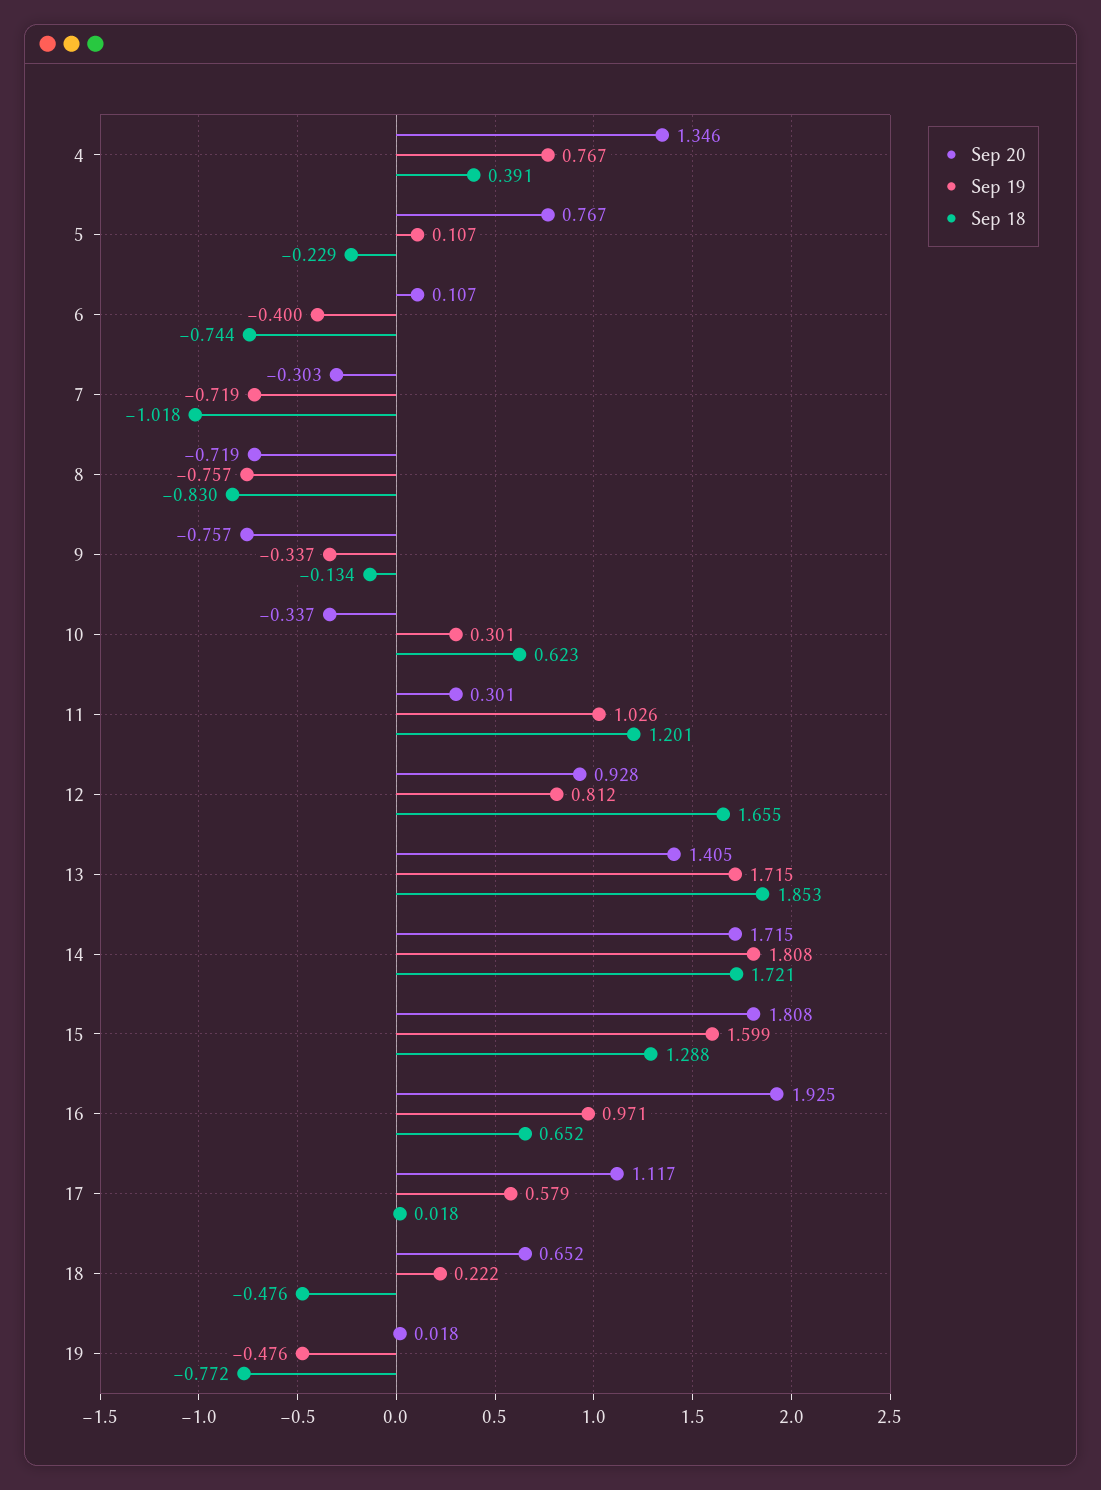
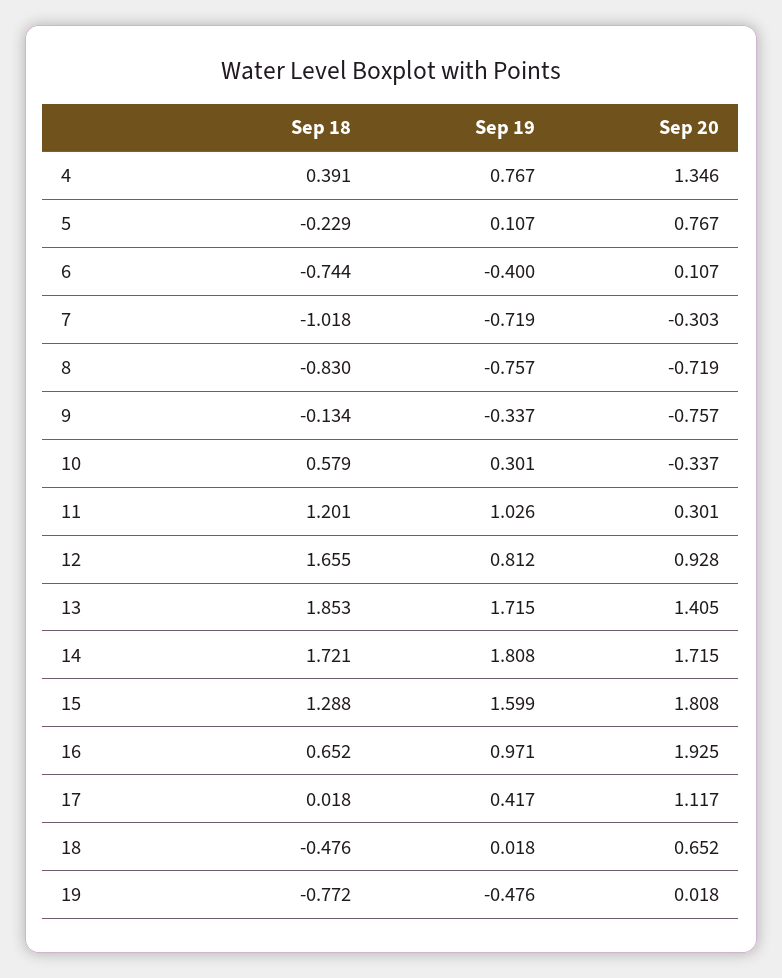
Sep 18, 10: 0.623 -> 0.579
Sep 19, 17: 0.579 -> 0.417
Sep 19, 18: 0.222 -> 0.018

